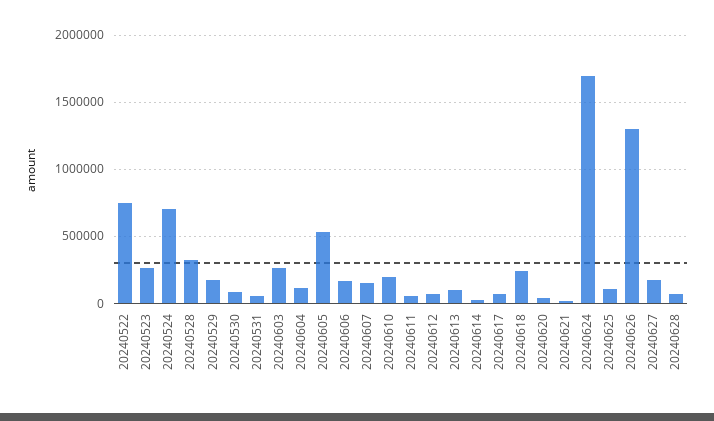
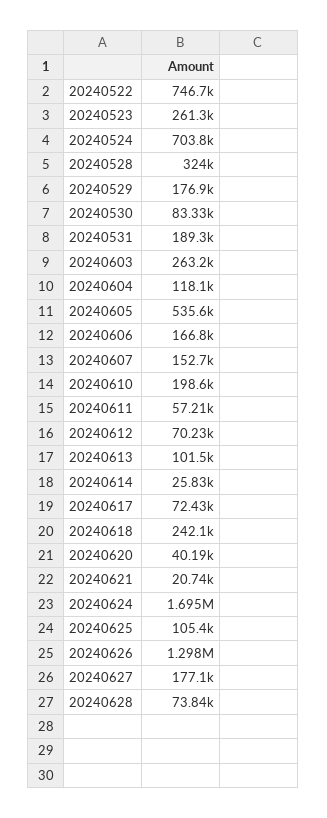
20240531: 50000 -> 189300

